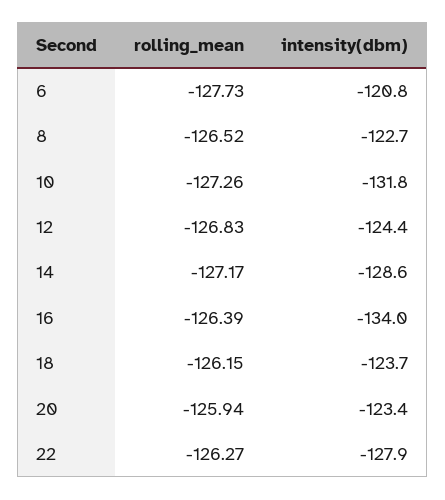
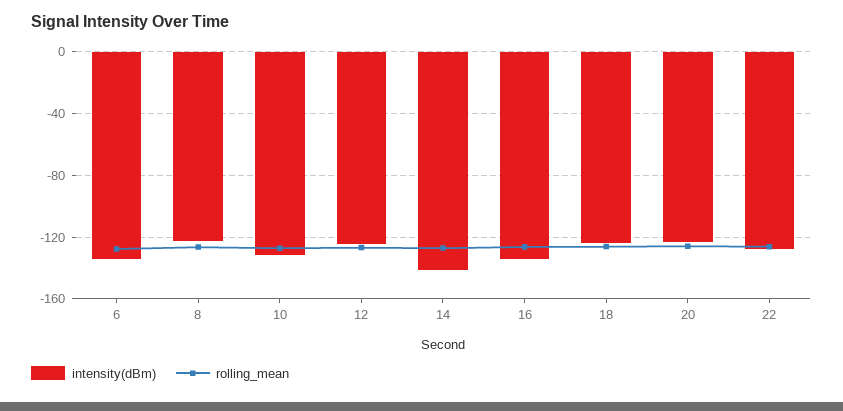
intensity(dbm), 6: -120.8 -> -135
intensity(dbm), 14: -128.6 -> -140

